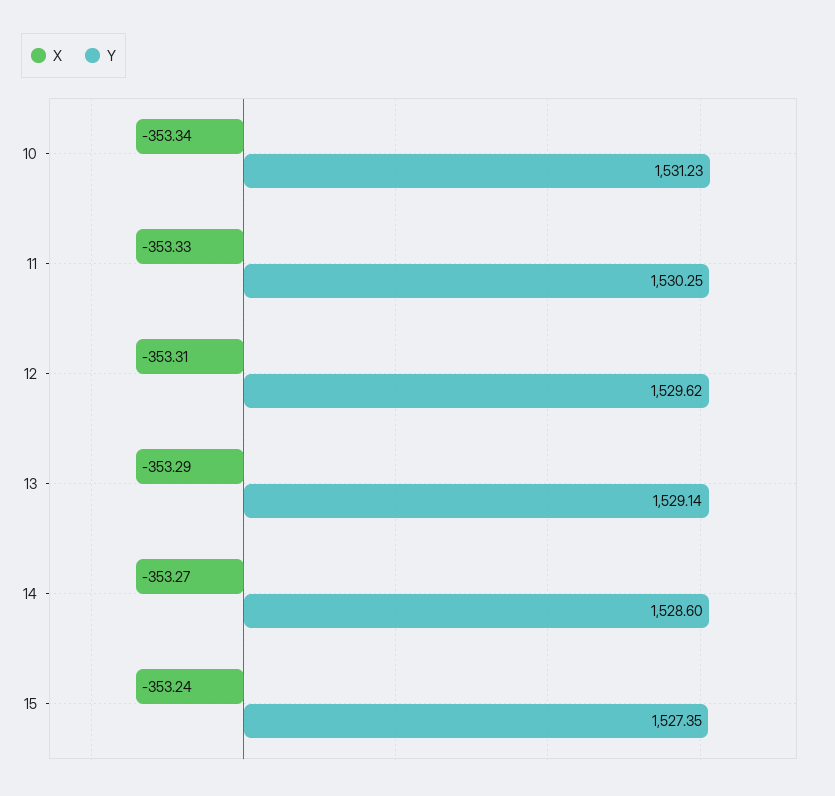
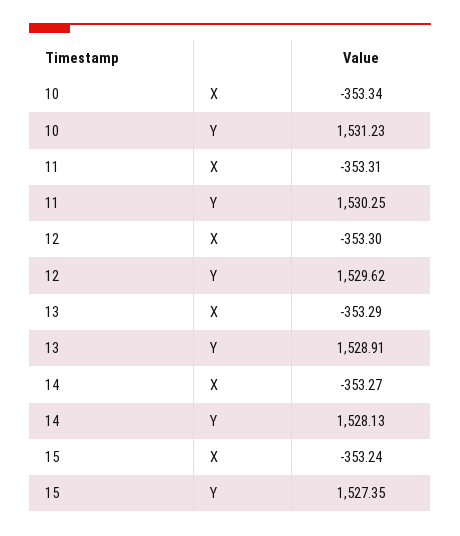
X, 11: -353.33 -> -353.31
X, 12: -353.31 -> -353.3
Y, 13: 1529.14 -> 1528.91
Y, 14: 1528.6 -> 1528.13

